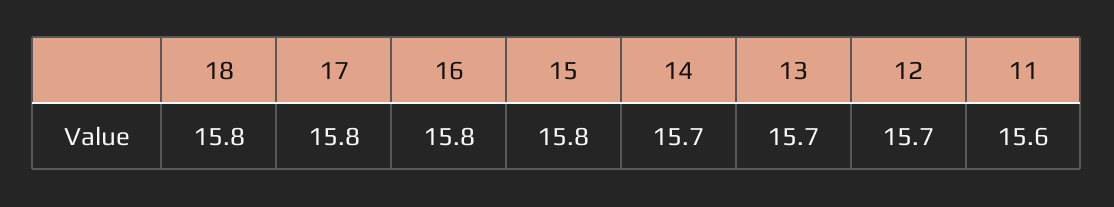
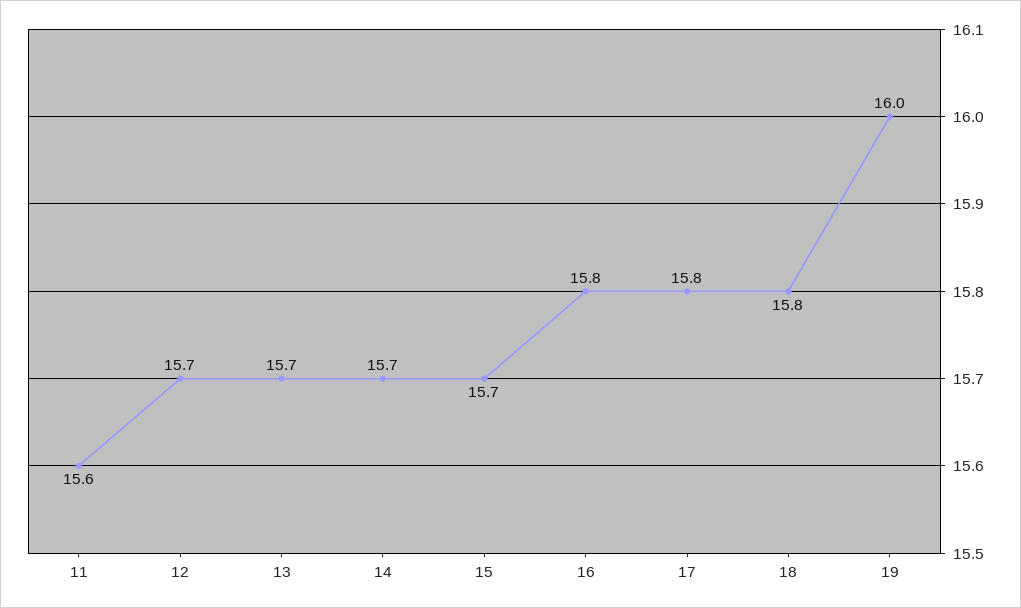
15: 15.8 -> 15.7
19: none -> 16

